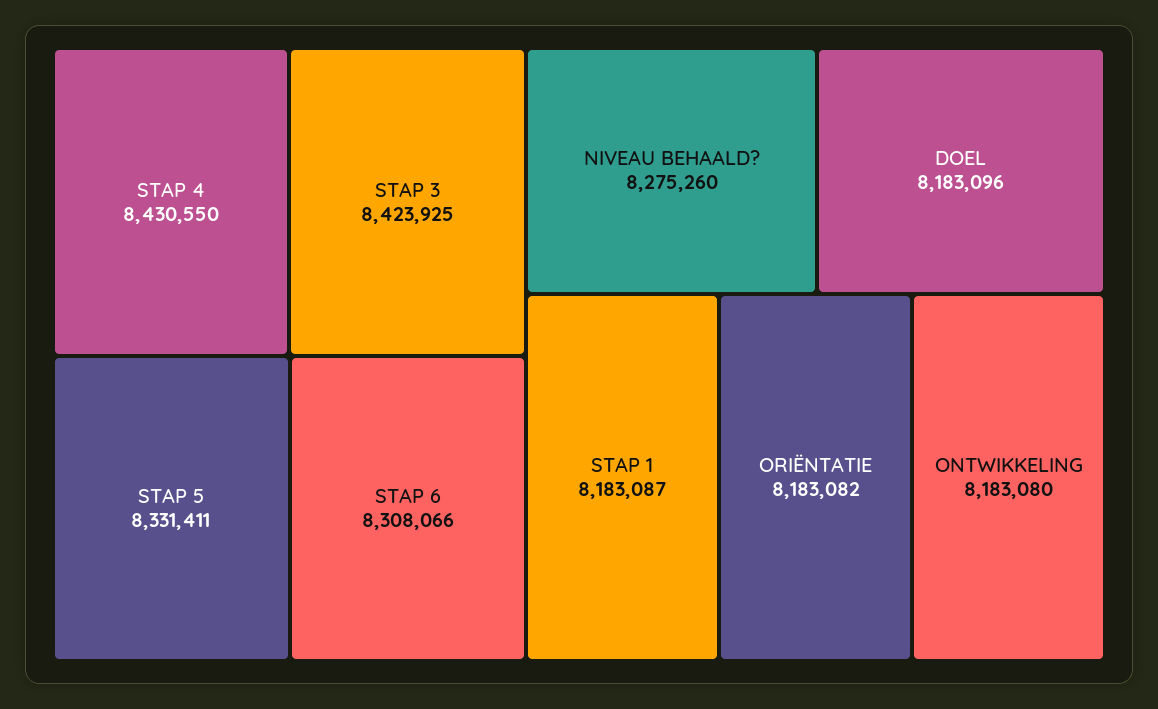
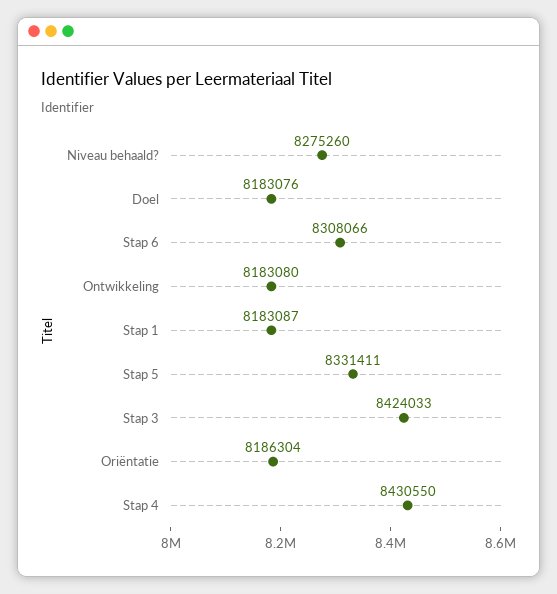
STAP 3: 8423925 -> 8424033
DOEL: 8183096 -> 8183076
ORIËNTATIE: 8183082 -> 8186304

